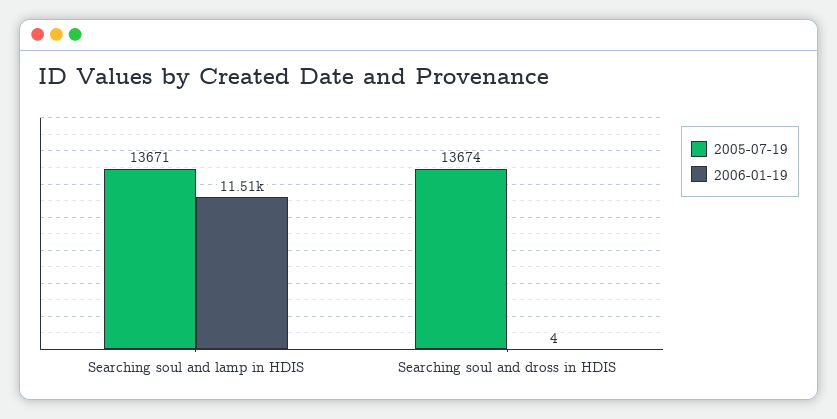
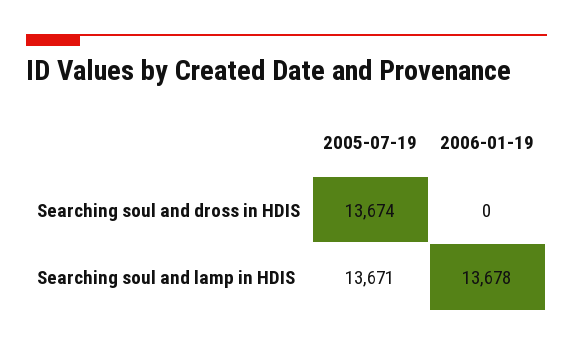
2006-01-19, Searching soul and lamp in HDIS: 11510 -> 13678
2006-01-19, Searching soul and dross in HDIS: 4 -> 0

